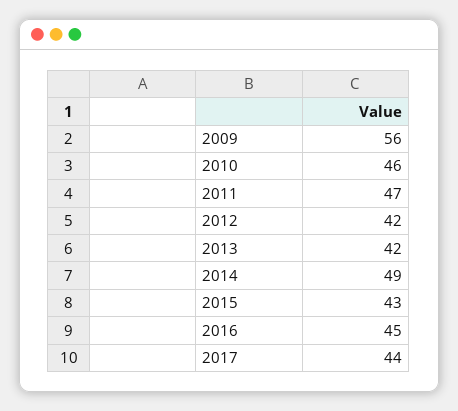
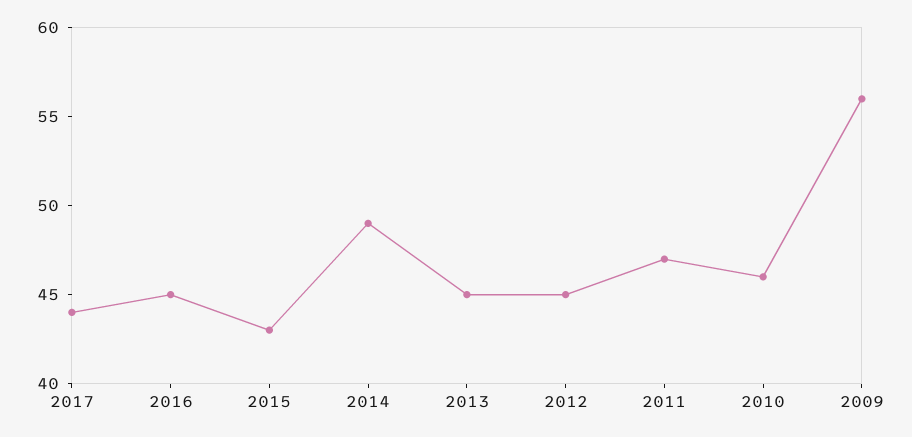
2012: 42 -> 45
2013: 42 -> 45

